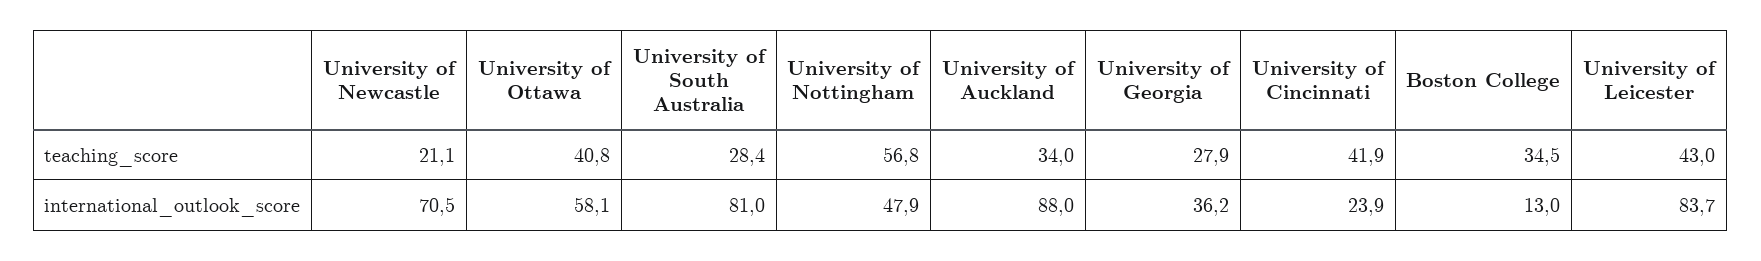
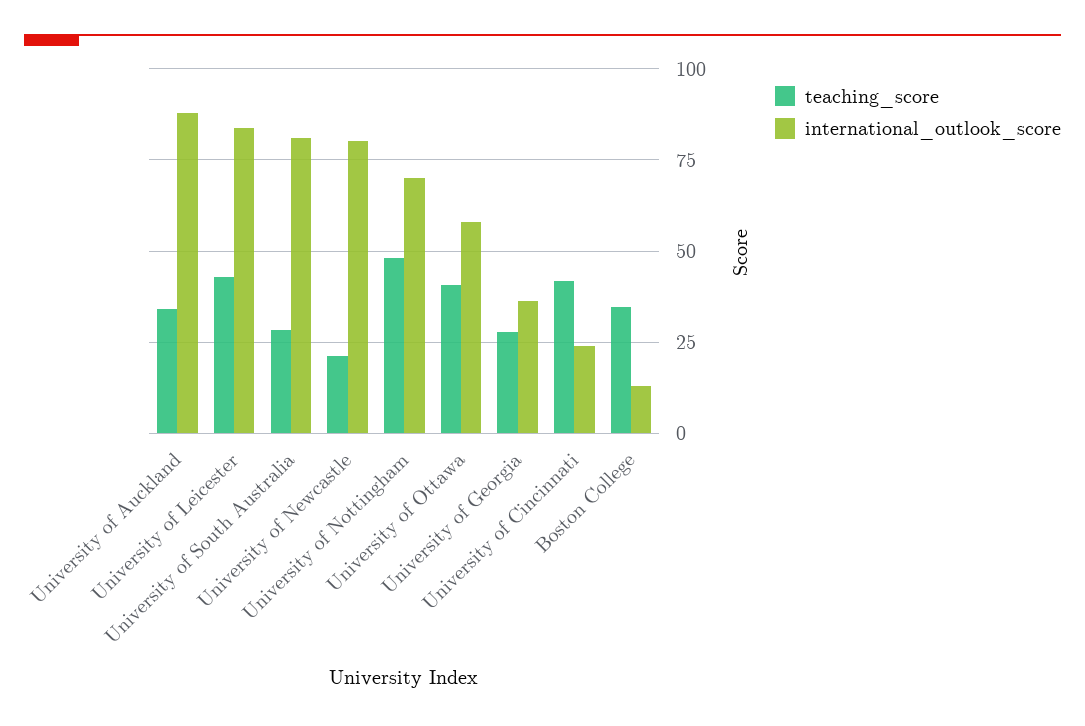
teaching_score, University of Nottingham: 56.8 -> 47.5
international_outlook_score, University of Newcastle: 70.5 -> 80
international_outlook_score, University of Nottingham: 47.9 -> 70

